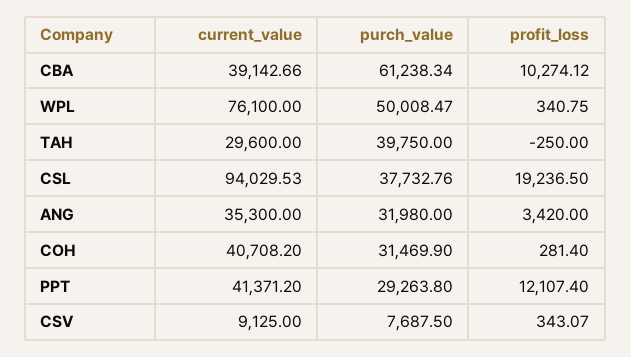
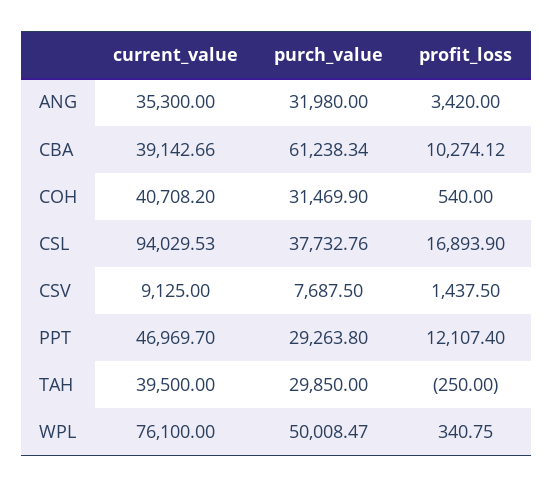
current_value, TAH: 29600 -> 39500
purch_value, TAH: 39750 -> 29850
profit_loss, CSL: 19236.5 -> 16893.9
profit_loss, COH: 281.4 -> 540
current_value, PPT: 41371.2 -> 46969.7
profit_loss, CSV: 343.07 -> 1437.5

